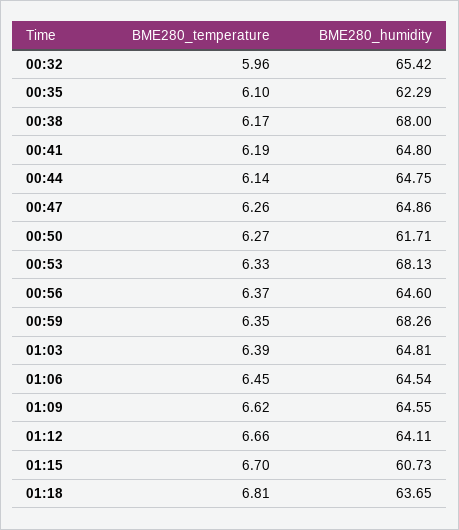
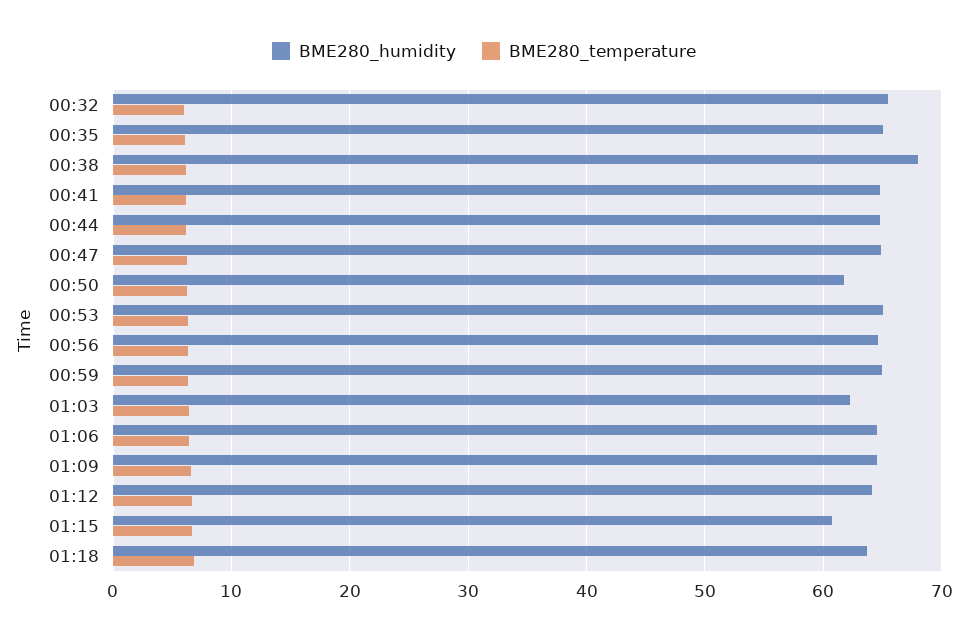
BME280_humidity, 00:35: 62.29 -> 65
BME280_humidity, 00:53: 68.13 -> 65
BME280_humidity, 00:59: 68.26 -> 65
BME280_humidity, 01:03: 64.81 -> 62

